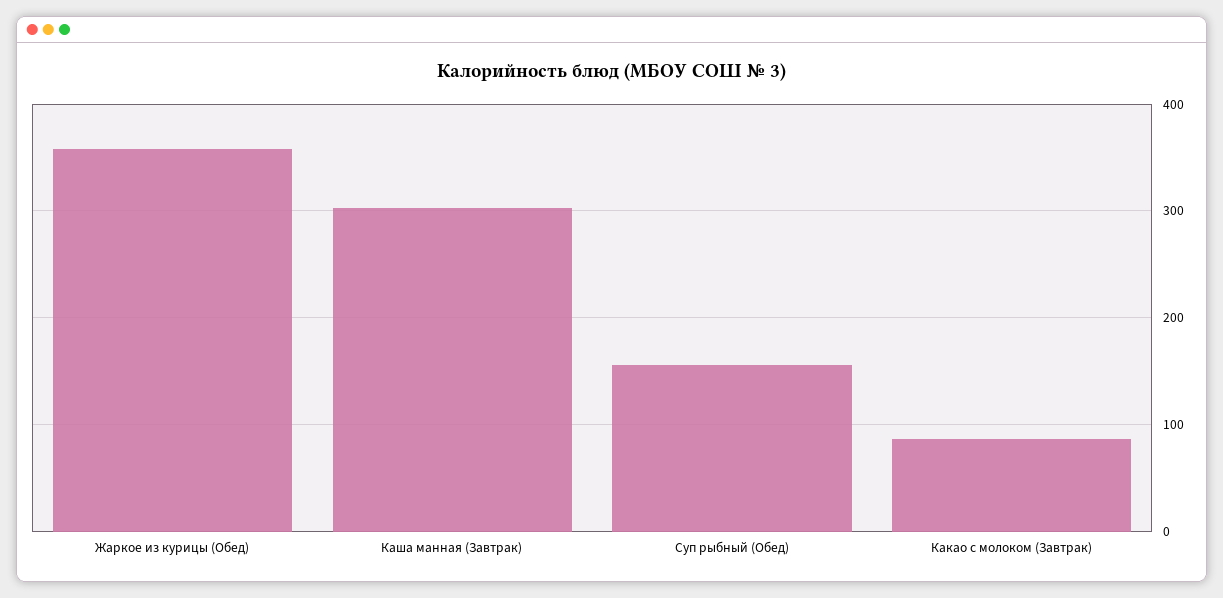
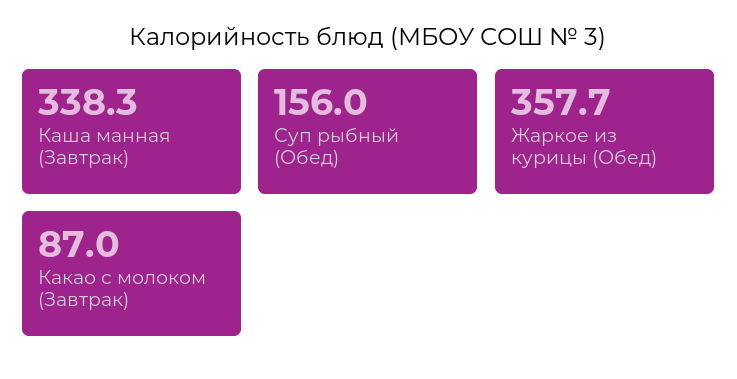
Каша манная (Завтрак): 300 -> 338.3

